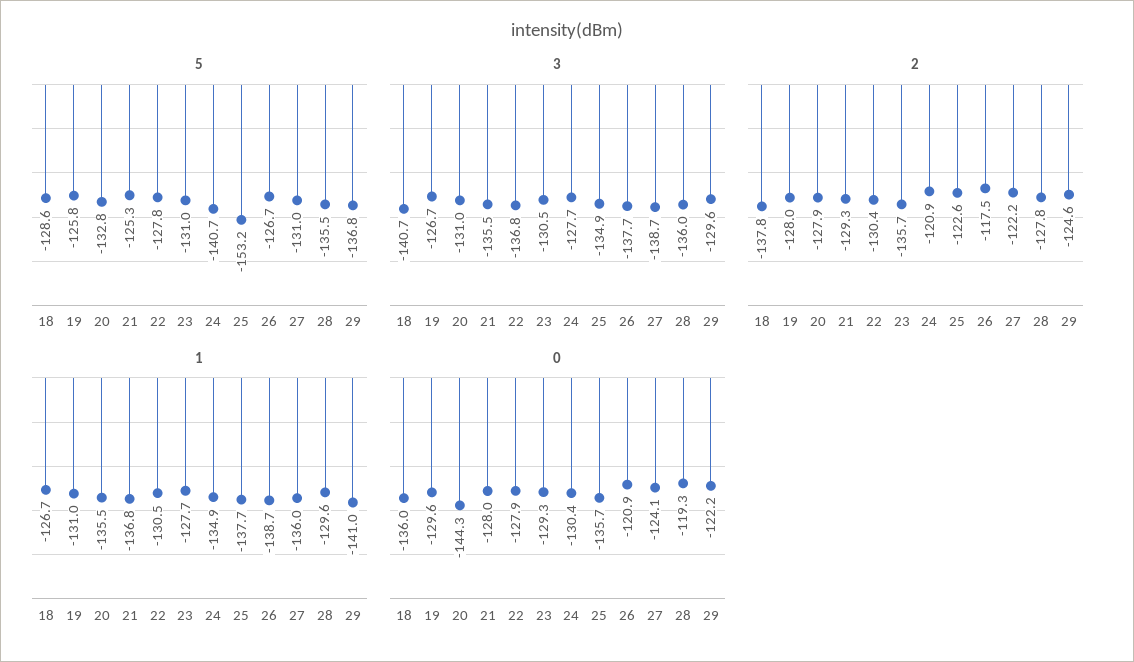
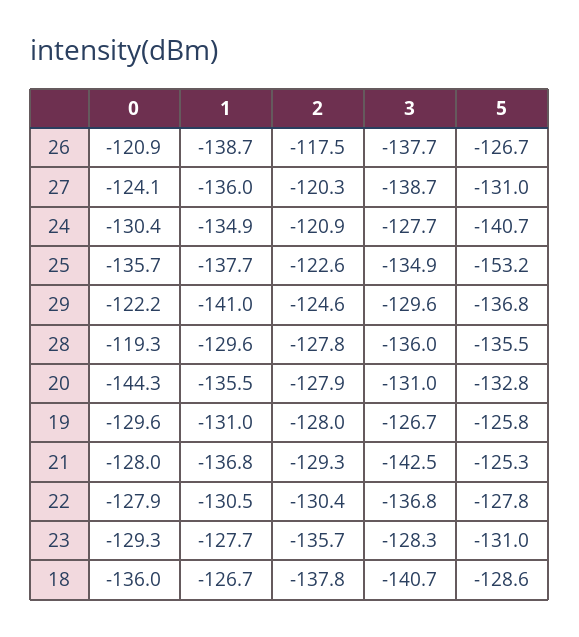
3, 21: -135.5 -> -142.5
3, 23: -130.5 -> -128.3
2, 27: -122.2 -> -120.3

